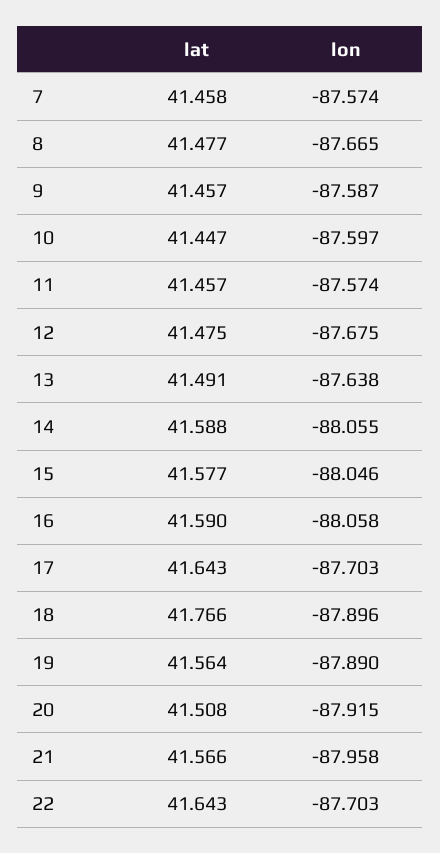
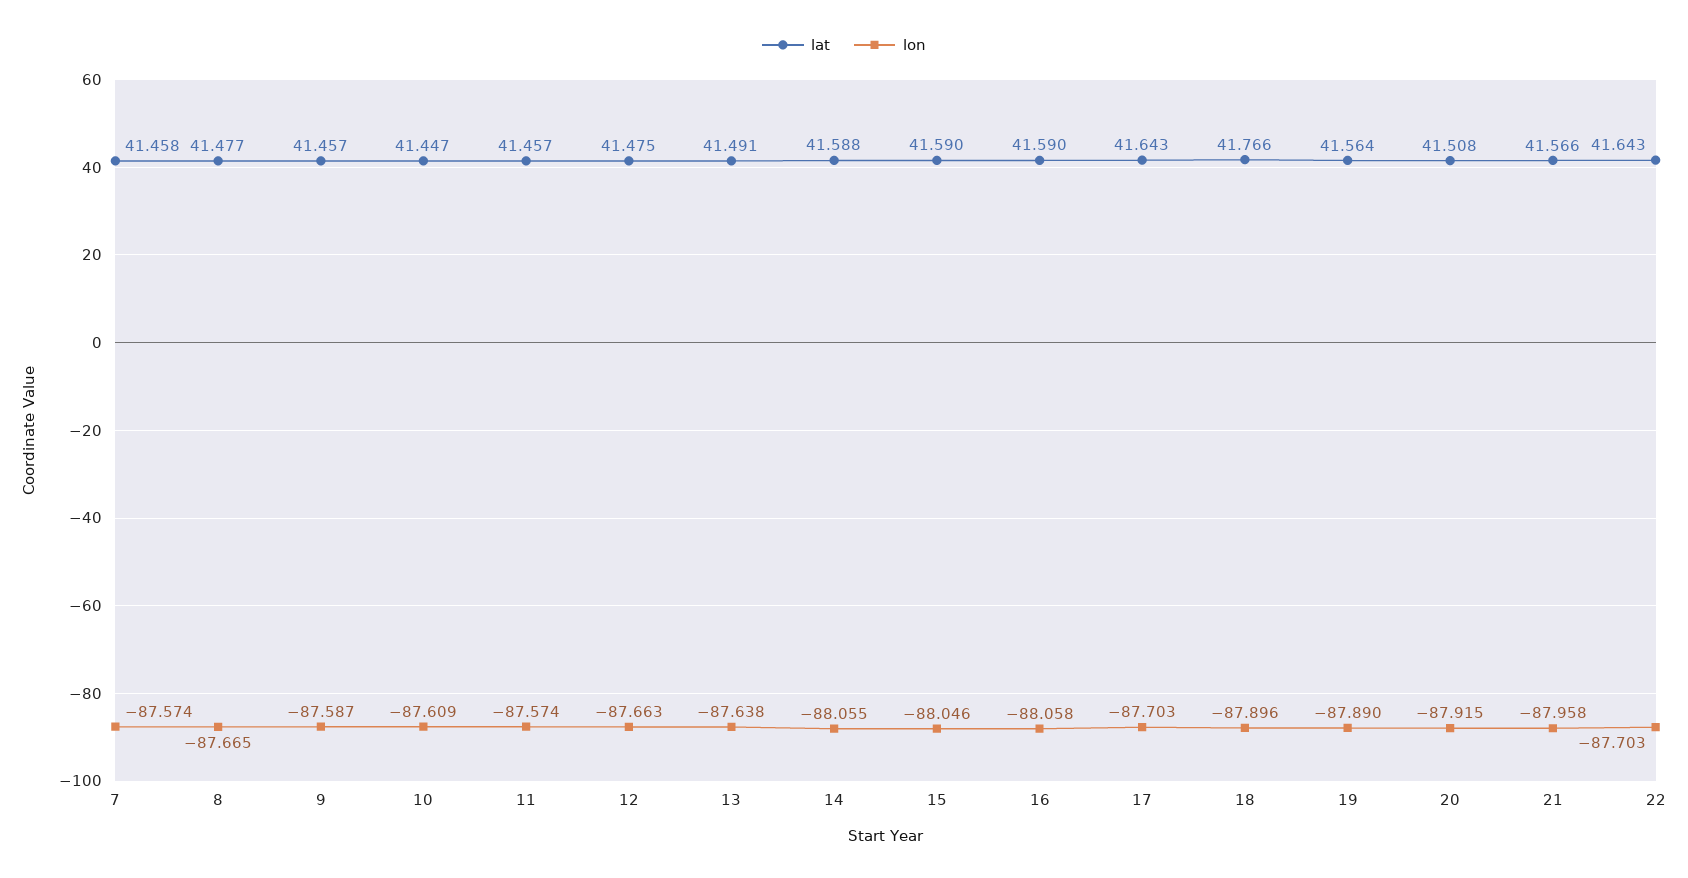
lon, 10: -87.597 -> -87.609
lon, 12: -87.675 -> -87.663
lat, 15: 41.577 -> 41.59

